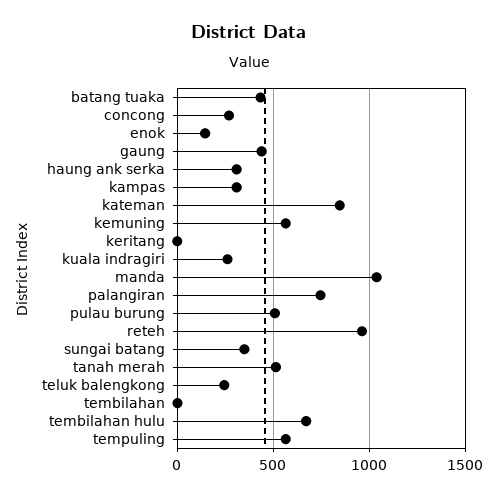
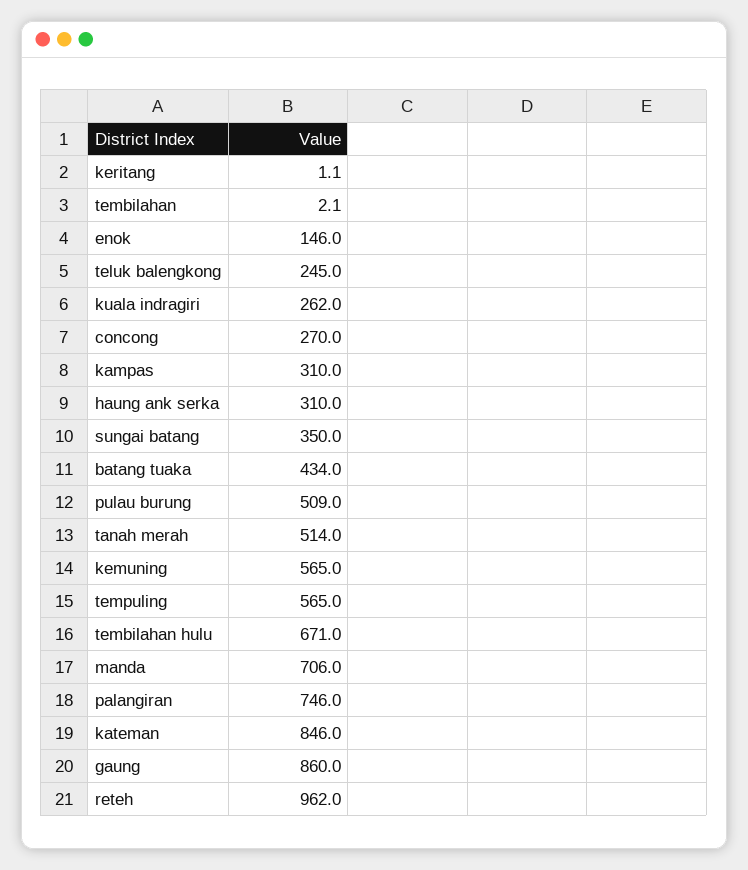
gaung: 450 -> 860
manda: 1050 -> 706

